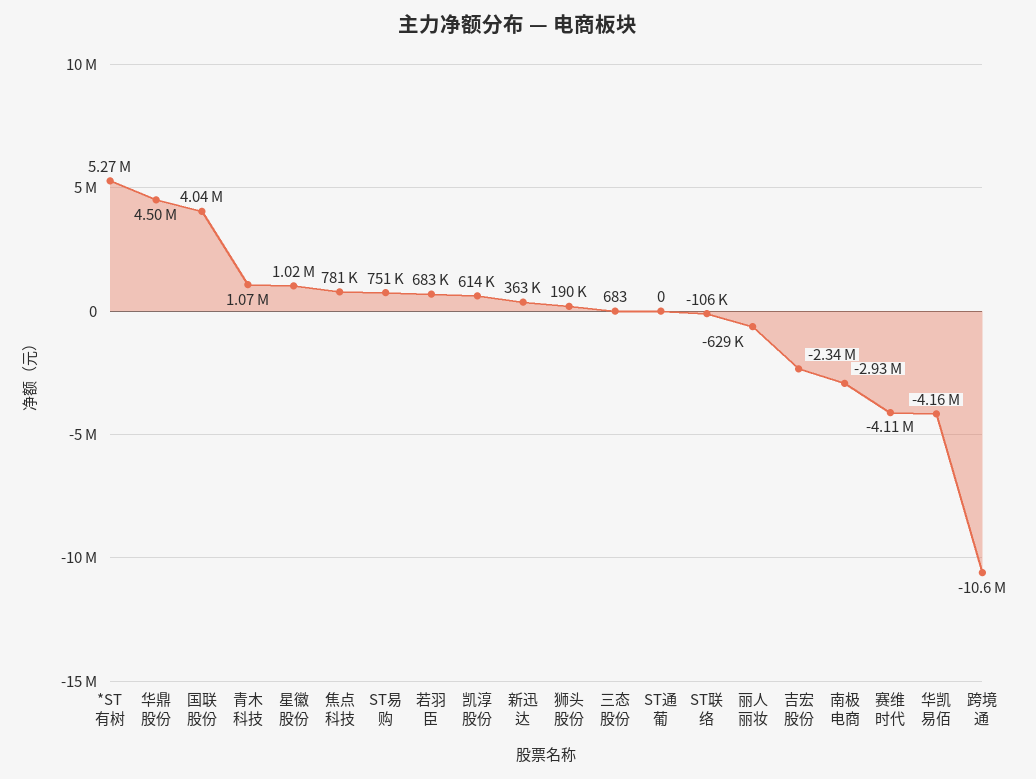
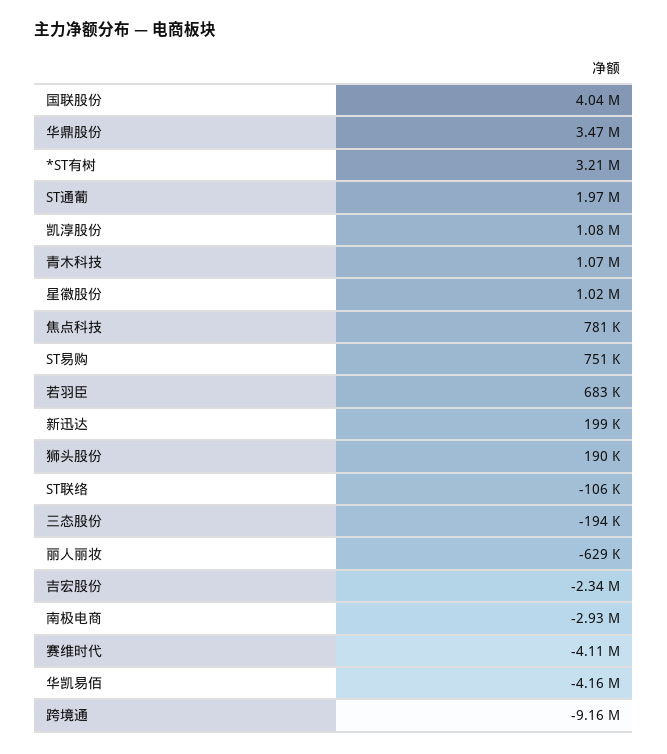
*ST有树: 5270000 -> 3210000
华鼎股份: 4500000 -> 3470000
凯淳股份: 614000 -> 1080000
新迅达: 363000 -> 199000
三态股份: 683 -> -194000
ST通葡: 0 -> 1970000
跨境通: -10600000 -> -9160000

